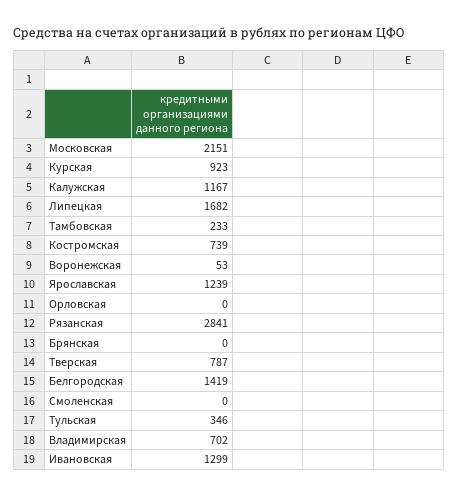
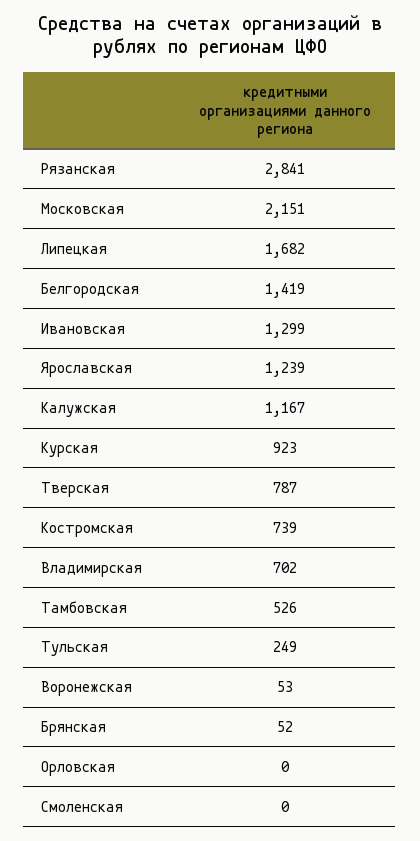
Тамбовская: 233 -> 526
Брянская: 0 -> 52
Тульская: 346 -> 249

